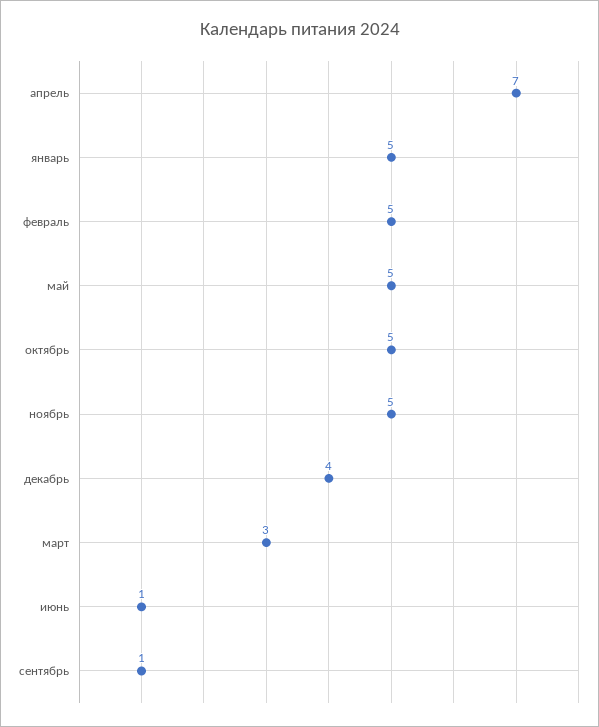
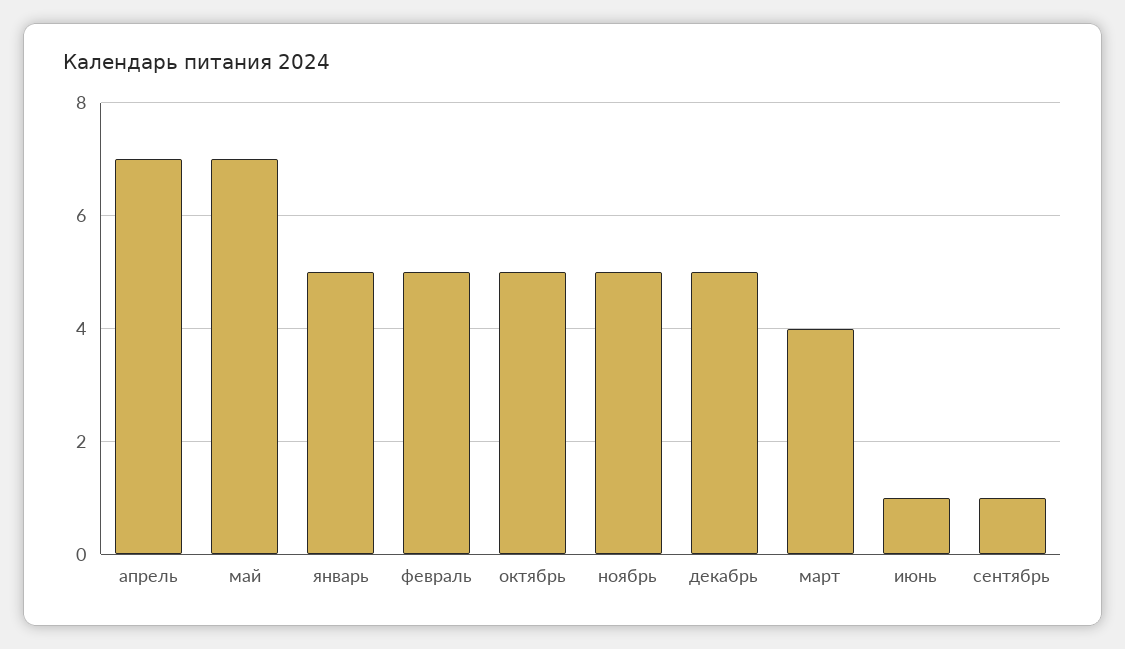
май: 5 -> 7
декабрь: 4 -> 5
март: 3 -> 4

